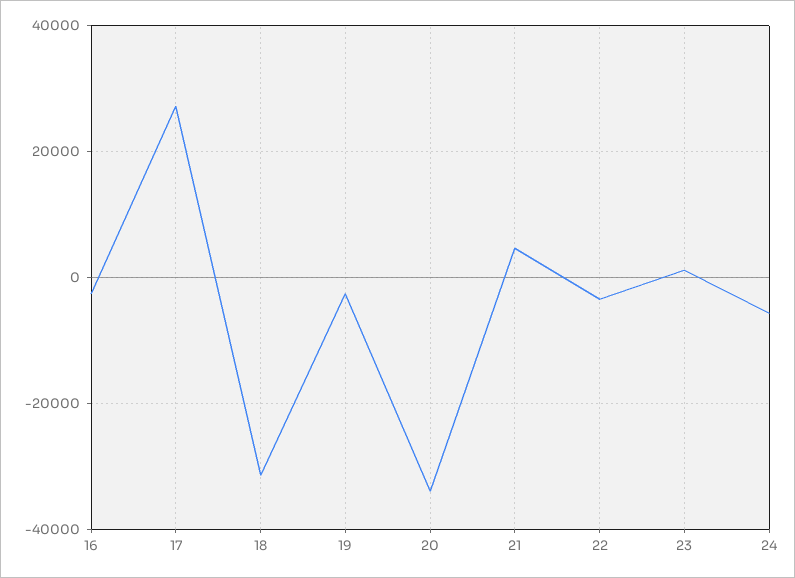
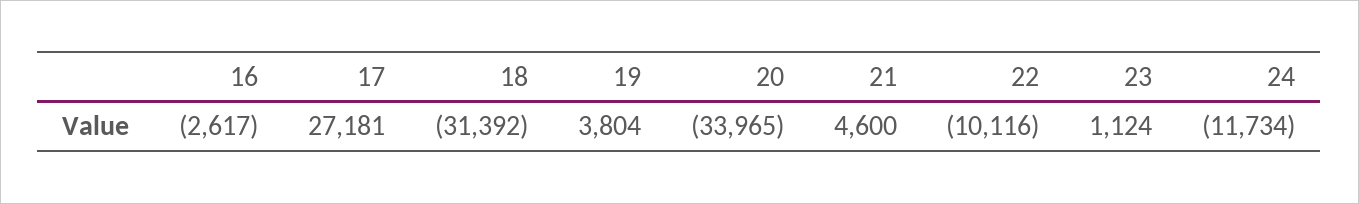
19: -2000 -> 3804
22: -4000 -> -10116
24: -6000 -> -11734

